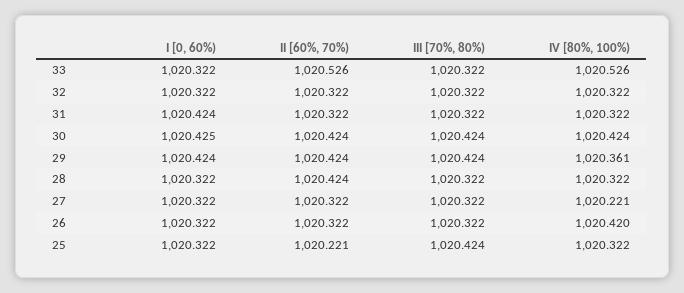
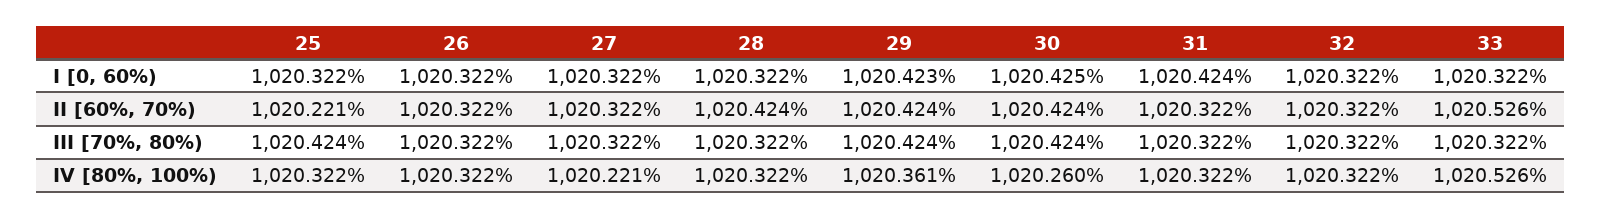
IV [80%, 100%), 30: 1020.424 -> 1020.26
I [0, 60%), 29: 1020.424 -> 1020.423
IV [80%, 100%), 26: 1020.42 -> 1020.322

